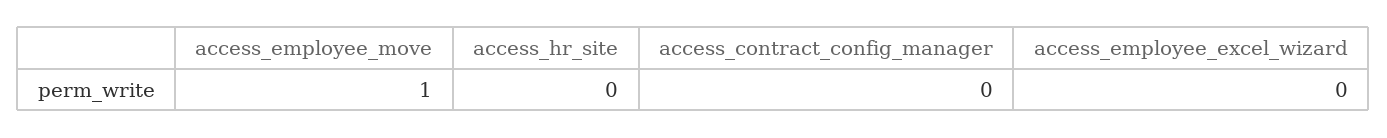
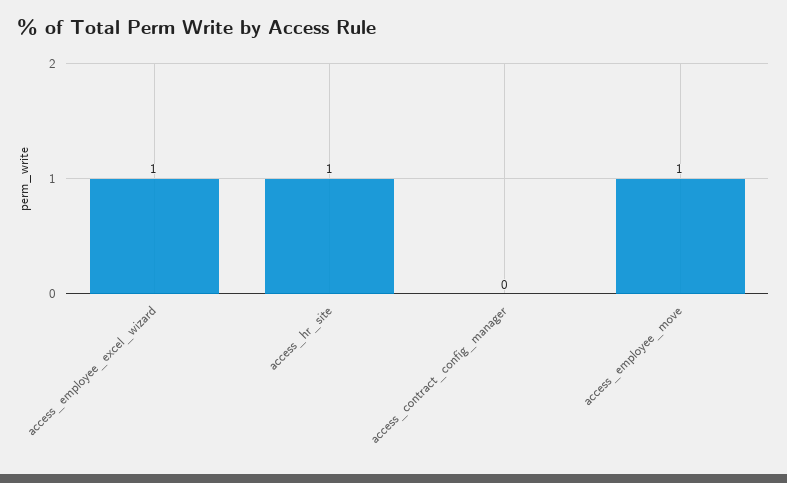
access_hr_site: 0 -> 1
access_employee_excel_wizard: 0 -> 1

